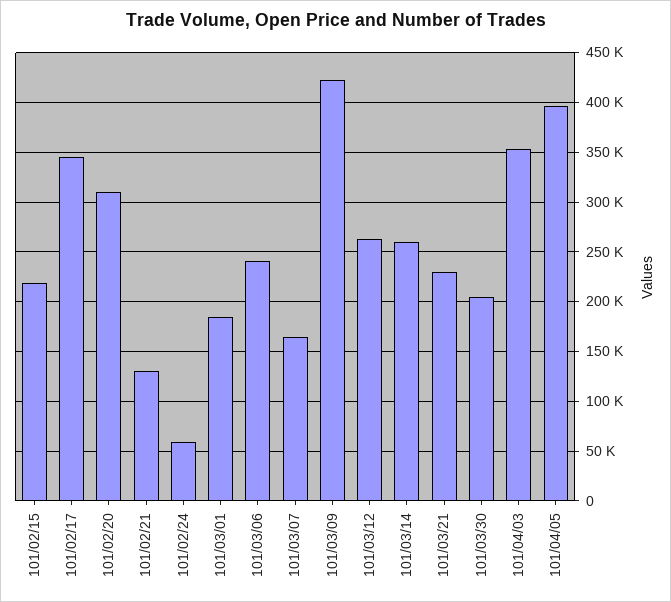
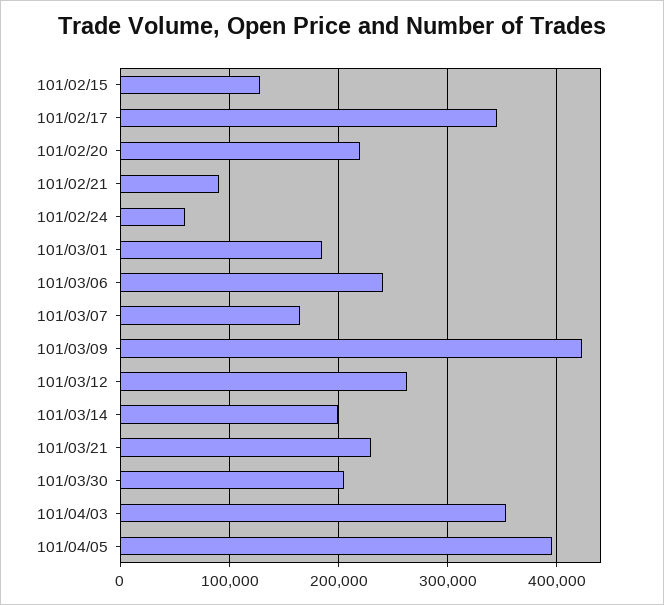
101/02/15: 220000 -> 130000
101/02/20: 310000 -> 220000
101/02/21: 130000 -> 90000
101/03/14: 260000 -> 200000

